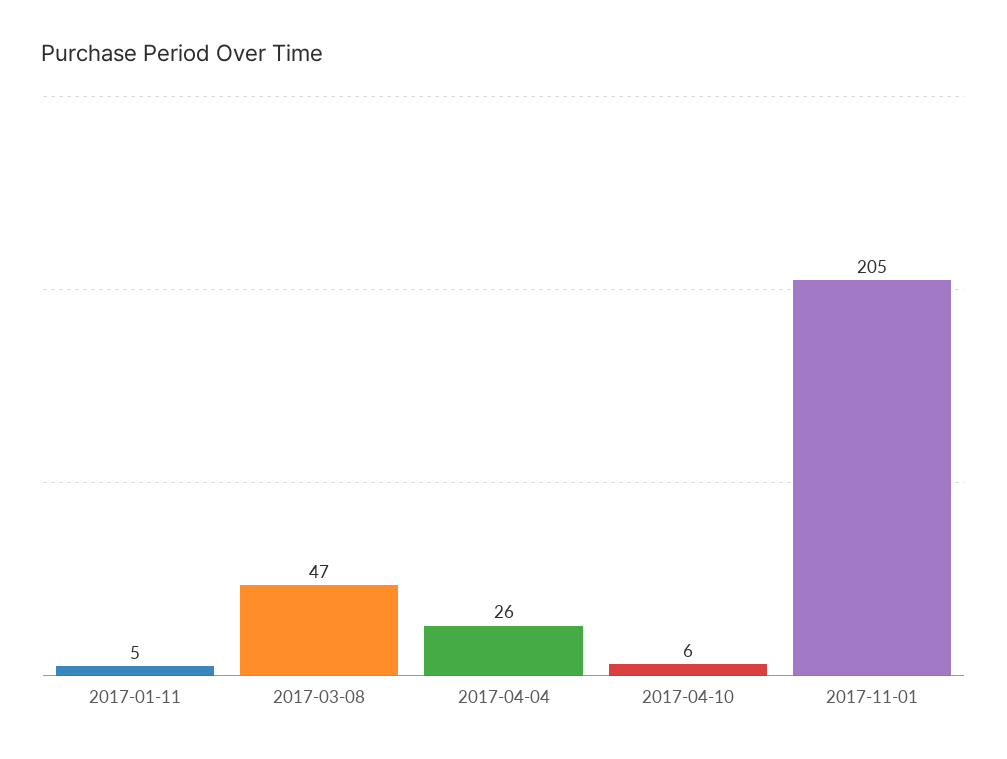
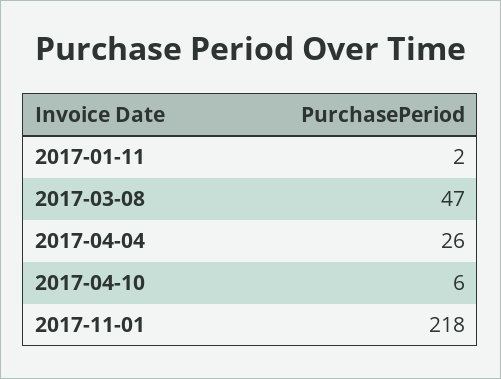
2017-01-11: 5 -> 2
2017-11-01: 205 -> 218

